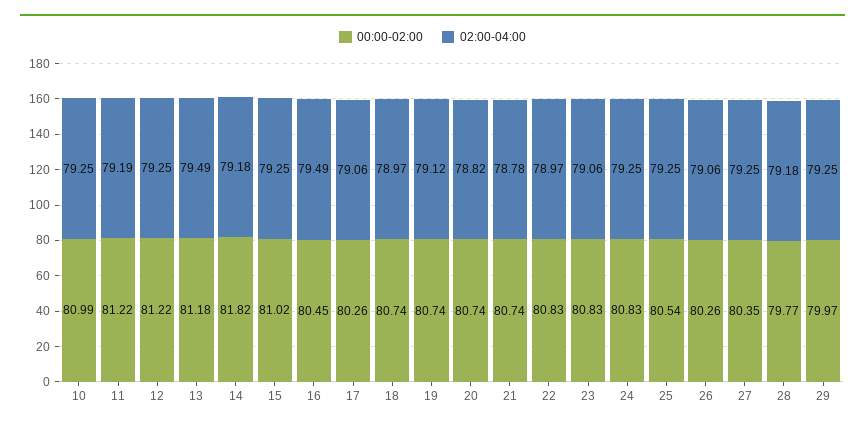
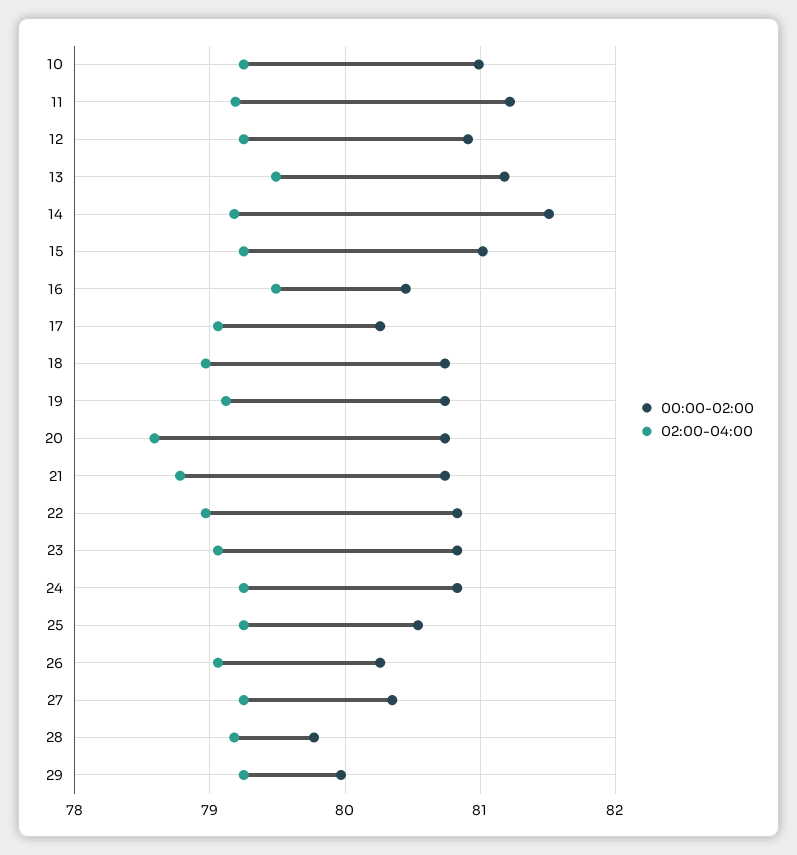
00:00-02:00, 12: 81.22 -> 80.9
00:00-02:00, 14: 81.82 -> 81.5
02:00-04:00, 20: 78.82 -> 78.6

